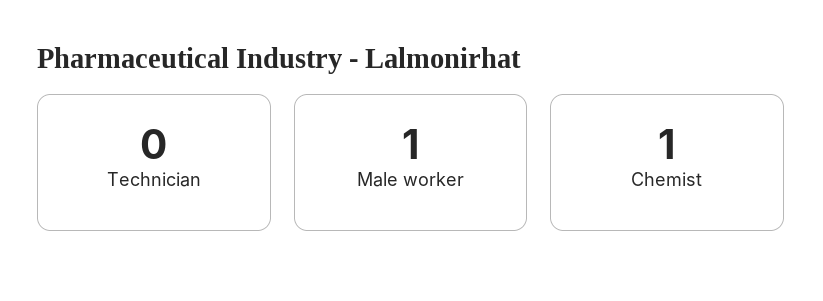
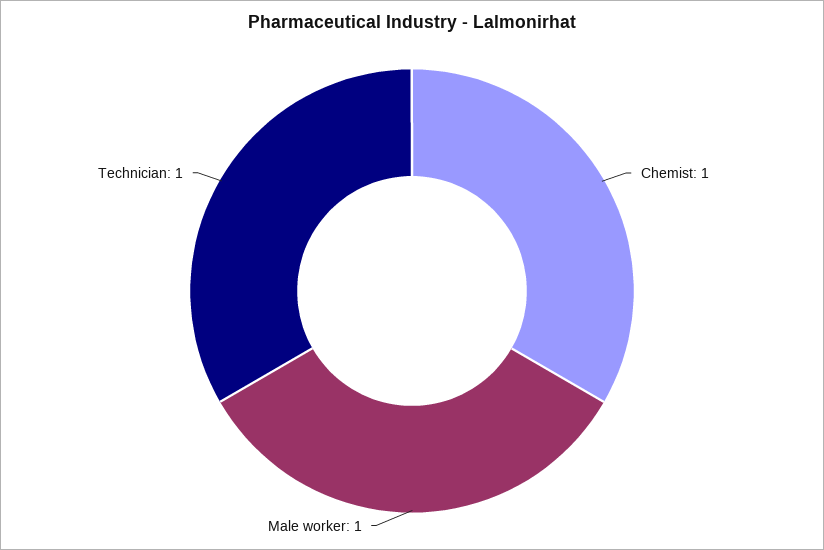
Technician: 0 -> 1

